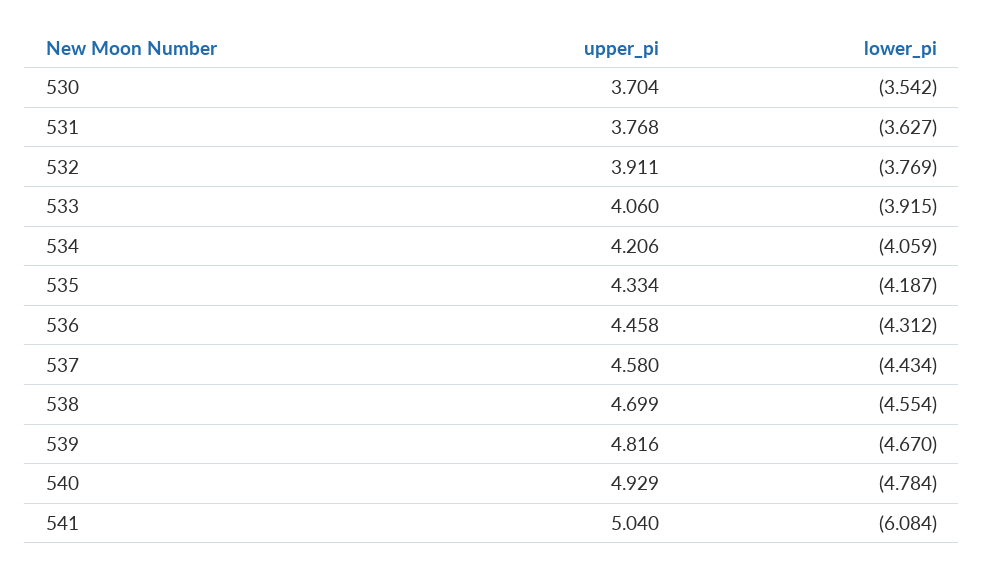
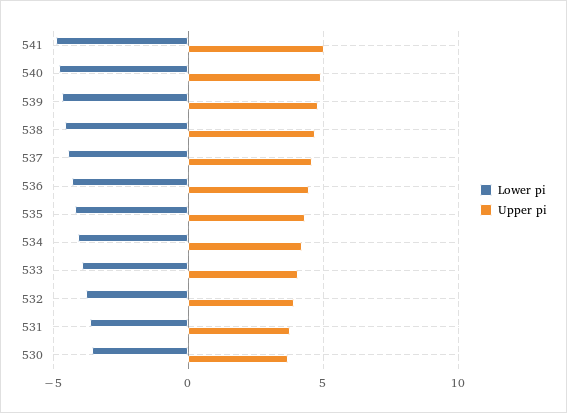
lower_pi, 541: -6.084 -> -5

